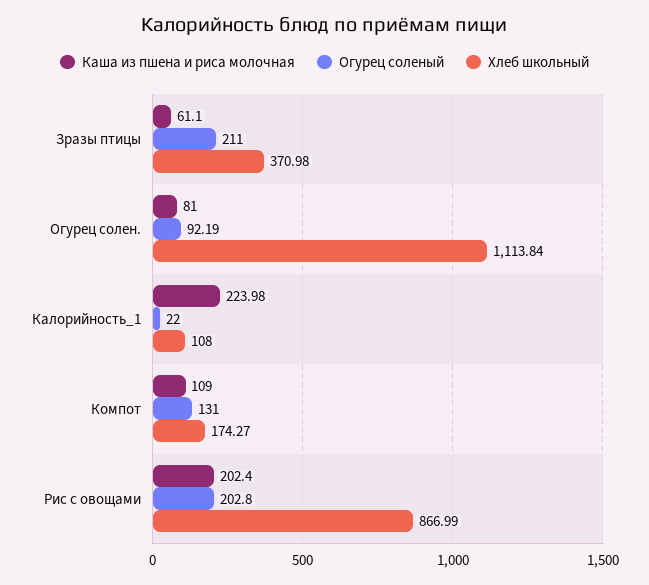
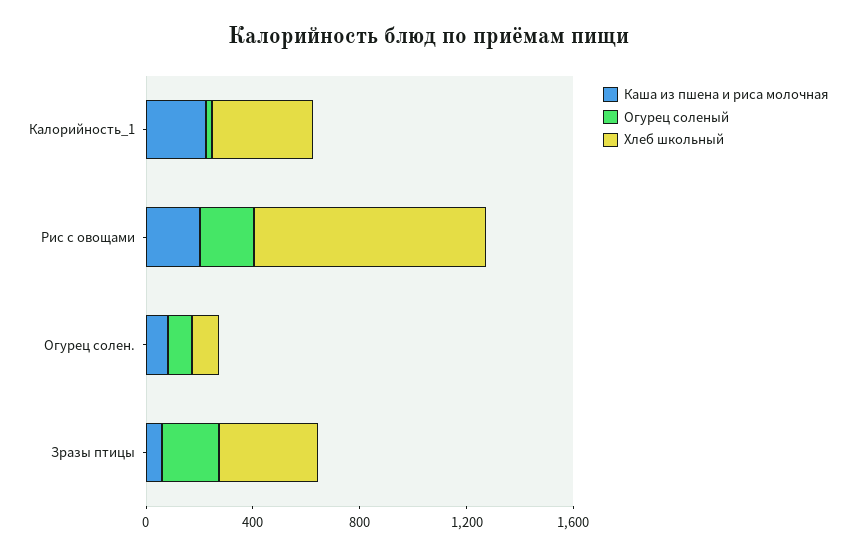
Хлеб школьный, Огурец солен.: 1113.84 -> 100
Хлеб школьный, Калорийность_1: 108 -> 400
Каша из пшена и риса молочная, Компот: 109 -> none
Огурец соленый, Компот: 131 -> none
Хлеб школьный, Компот: 174.27 -> none

